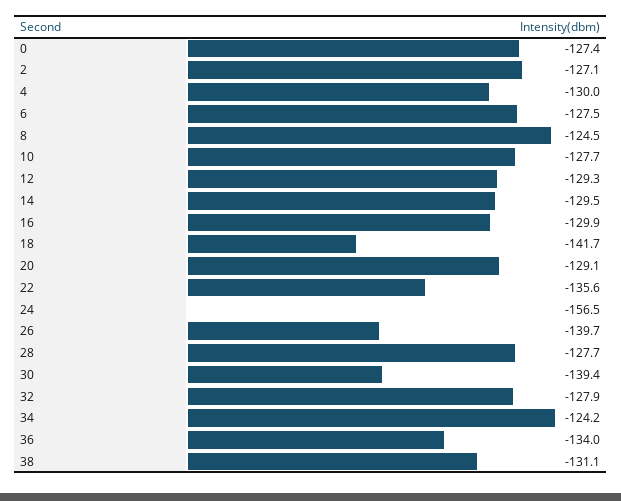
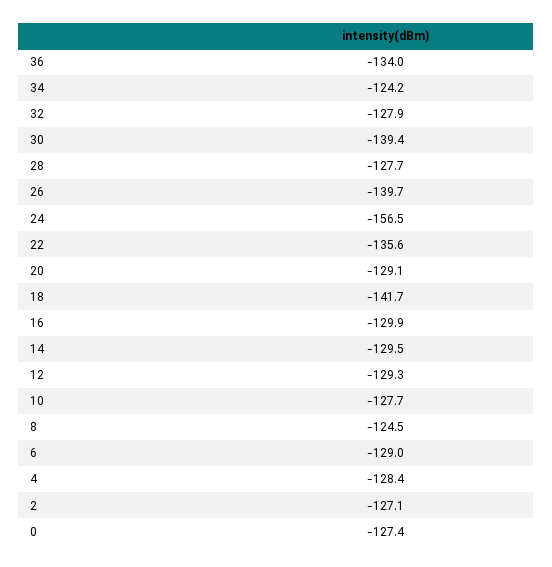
4: -130 -> -128.4
6: -127.5 -> -129
38: -131.1 -> none

